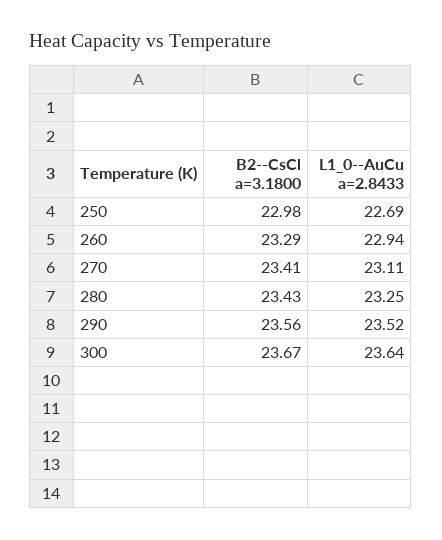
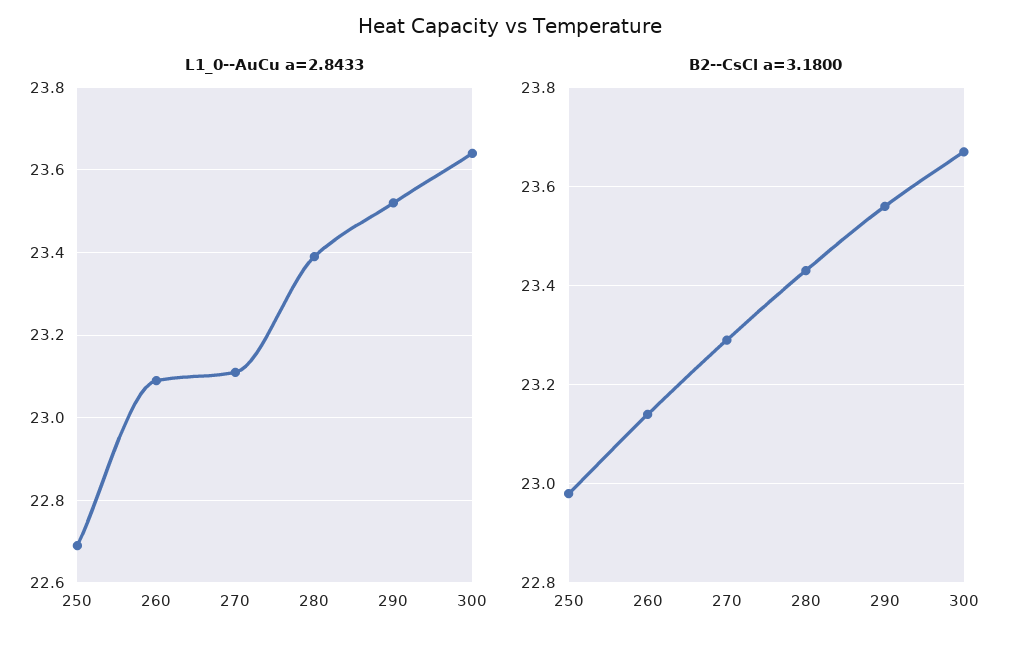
B2--CsCl a=3.1800, 260: 23.29 -> 23.15
L1_0--AuCu a=2.8433, 260: 22.94 -> 23.1
B2--CsCl a=3.1800, 270: 23.41 -> 23.3
L1_0--AuCu a=2.8433, 280: 23.25 -> 23.4

